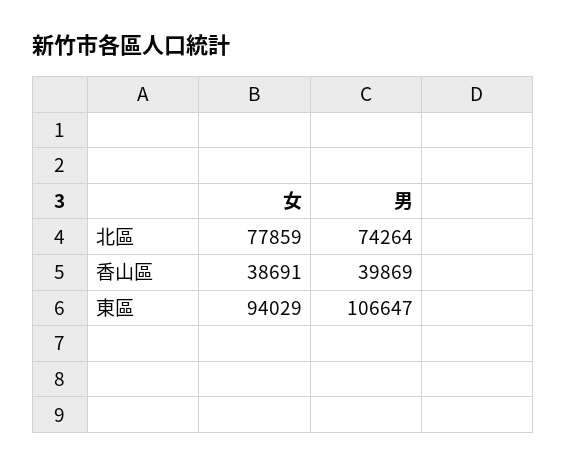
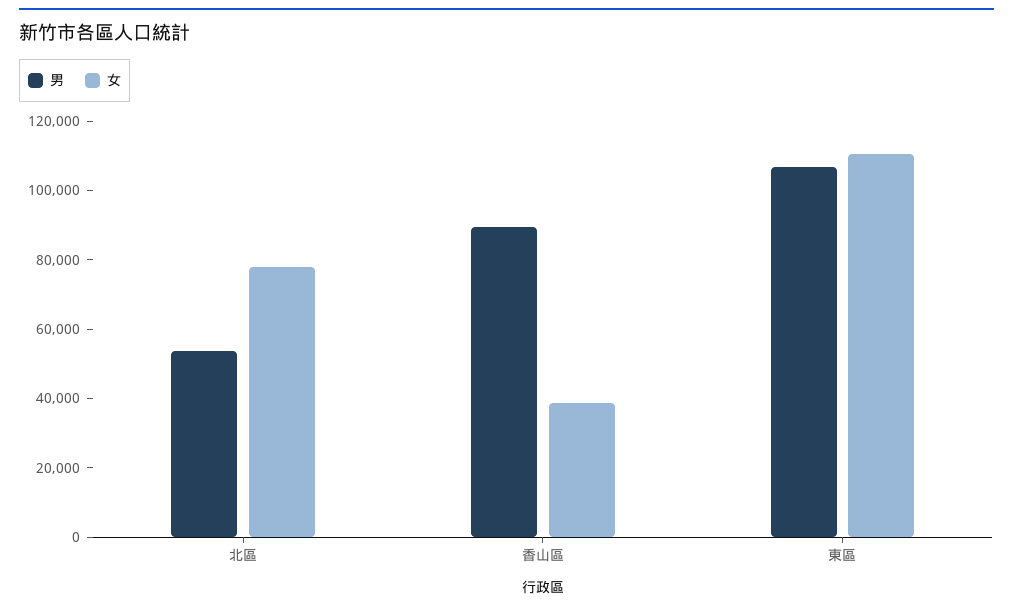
男, 北區: 74264 -> 55000
男, 香山區: 39869 -> 90000
女, 東區: 94029 -> 110000

